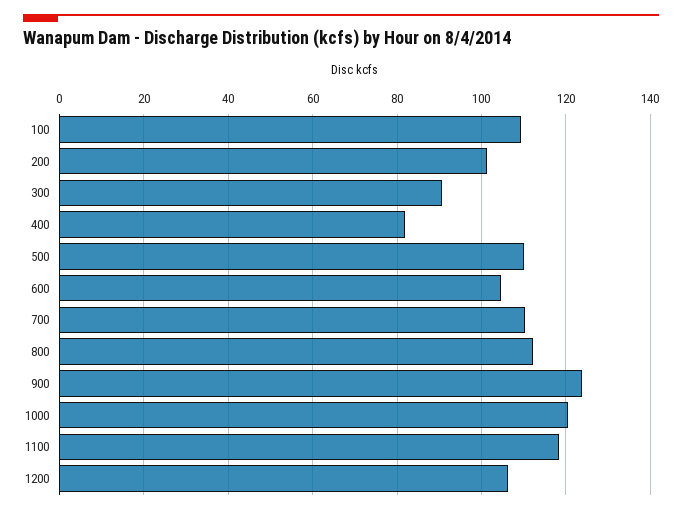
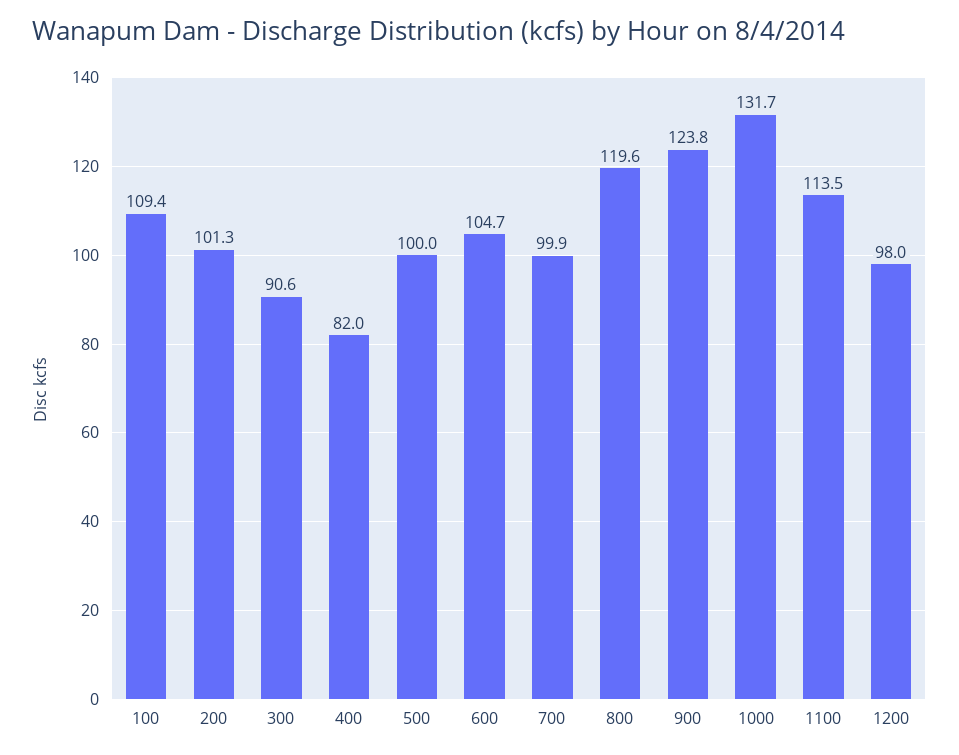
500: 110 -> 100
700: 110 -> 99.9
800: 112 -> 119.6
1000: 120 -> 131.7
1100: 118 -> 113.5
1200: 106 -> 98

